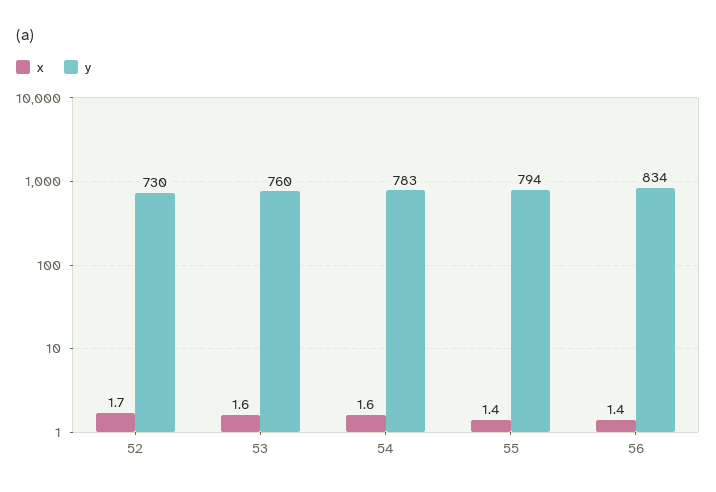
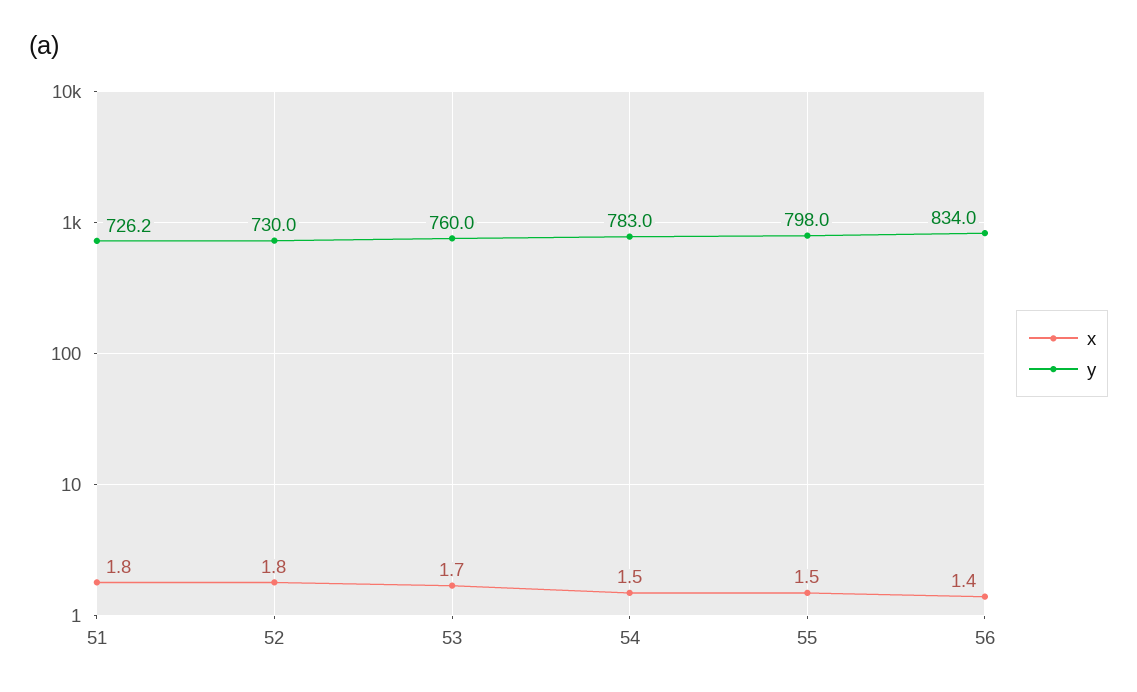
x, 52: 1.7 -> 1.8
x, 53: 1.6 -> 1.7
x, 54: 1.6 -> 1.5
x, 55: 1.4 -> 1.5
y, 55: 794 -> 798
x, 51: none -> 1.8
y, 51: none -> 726.2

